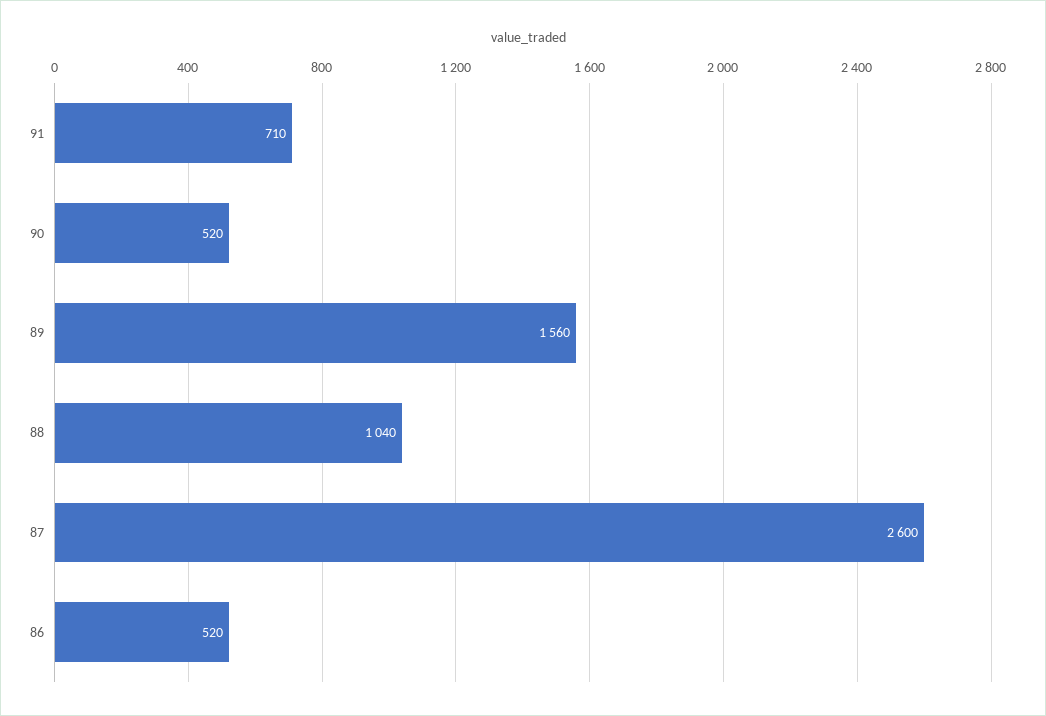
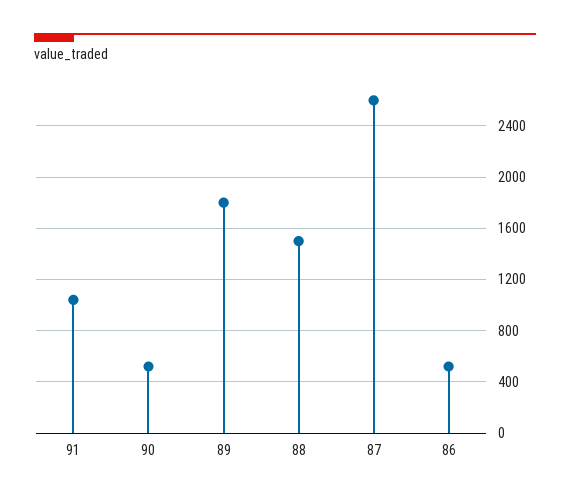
91: 710 -> 1050
89: 1560 -> 1800
88: 1040 -> 1500

